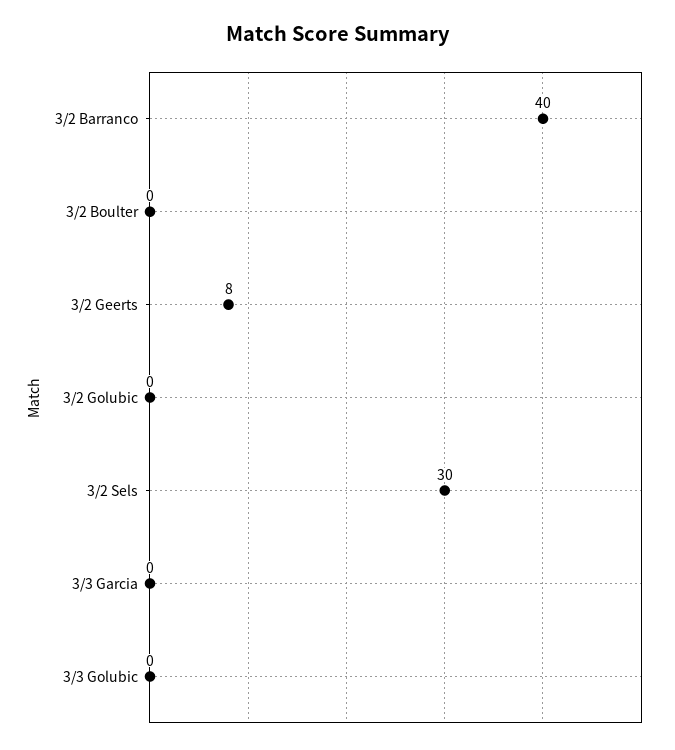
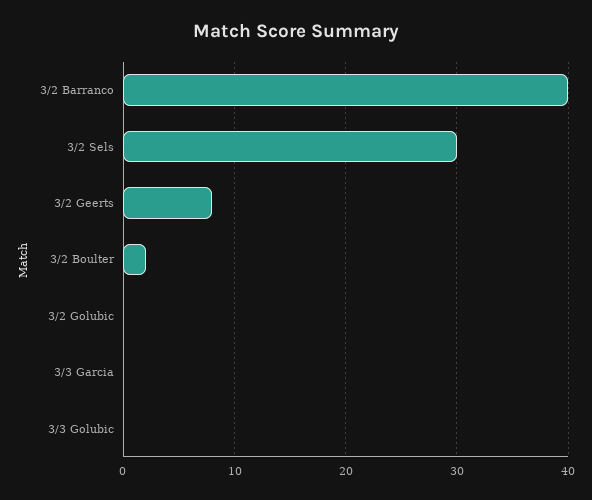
3/2 Boulter: 0 -> 2

